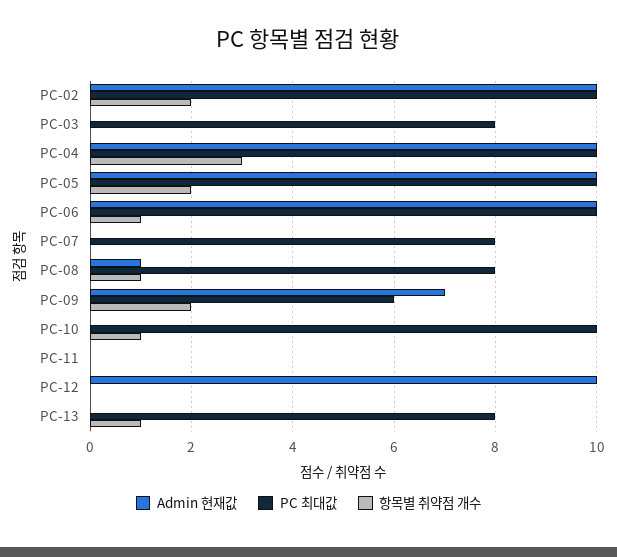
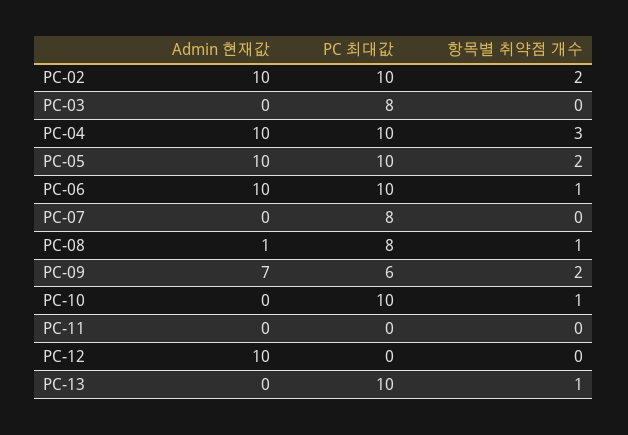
PC 최대값, PC-13: 8 -> 10

